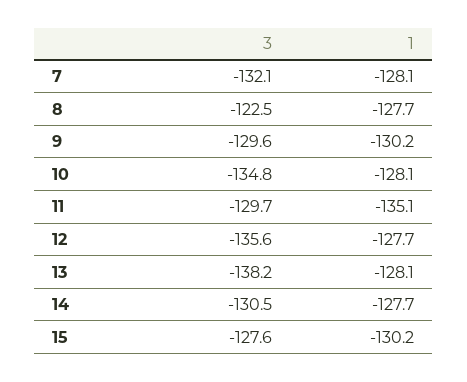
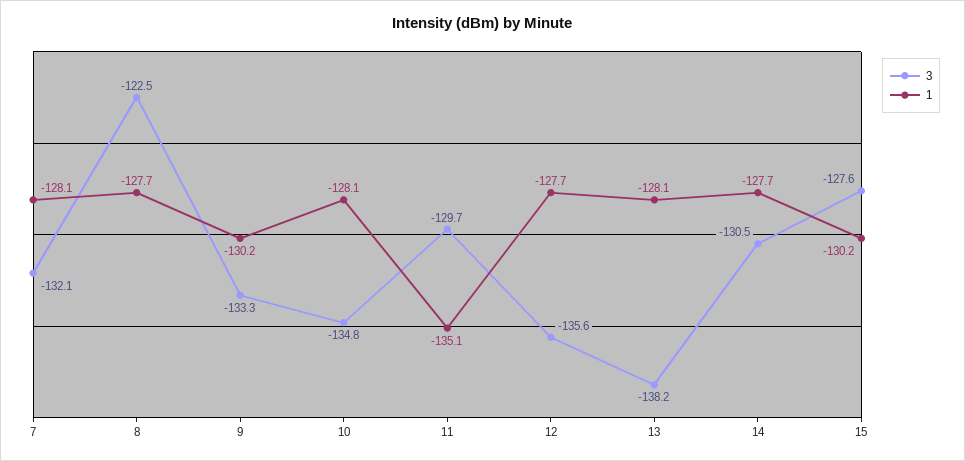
3, 9: -129.6 -> -133.3

